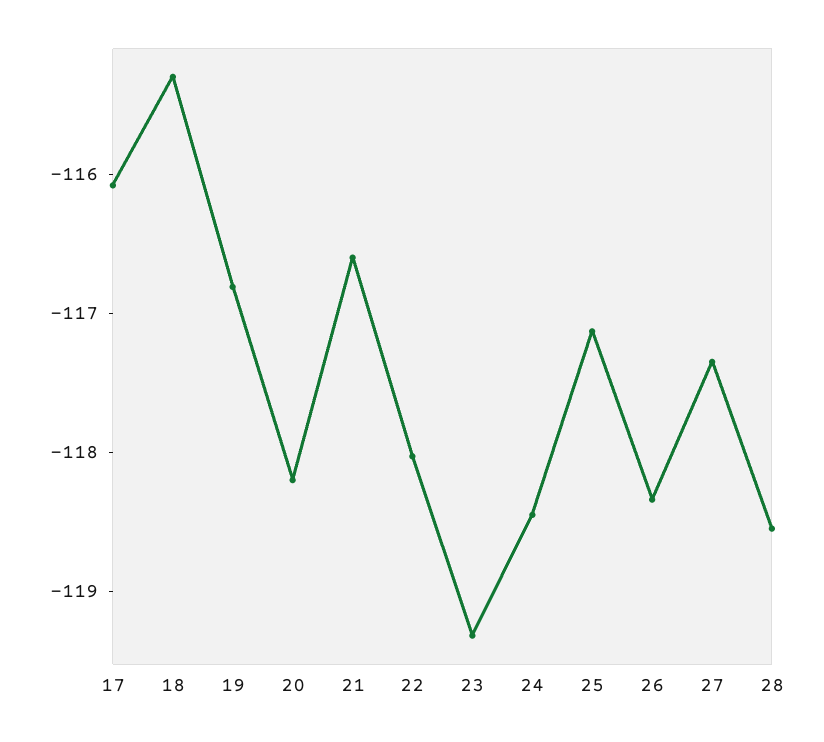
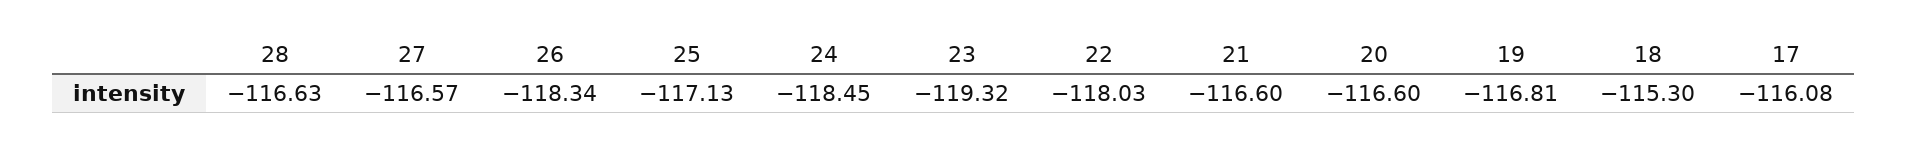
20: -118.2 -> -116.6
27: -117.4 -> -116.57
28: -118.6 -> -116.63

